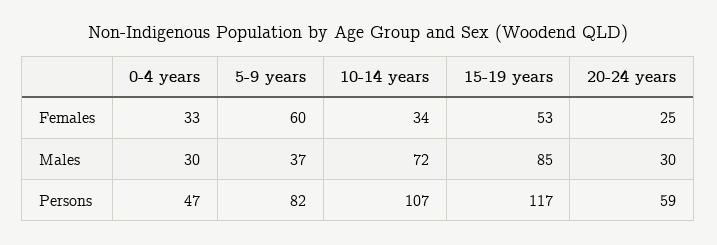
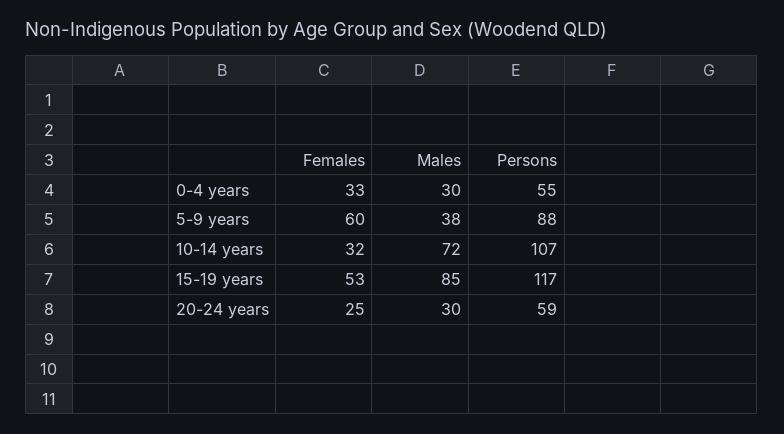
10-14 years, Females: 34 -> 32
5-9 years, Males: 37 -> 38
0-4 years, Persons: 47 -> 55
5-9 years, Persons: 82 -> 88

